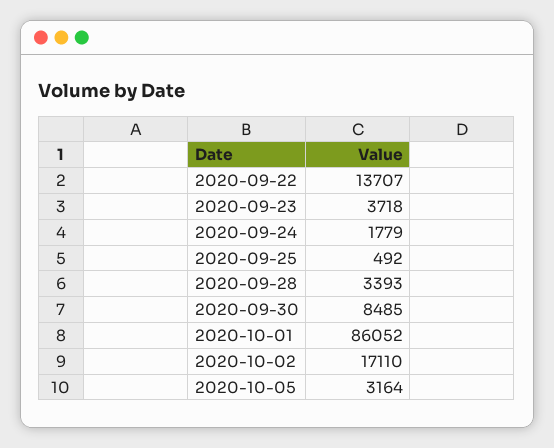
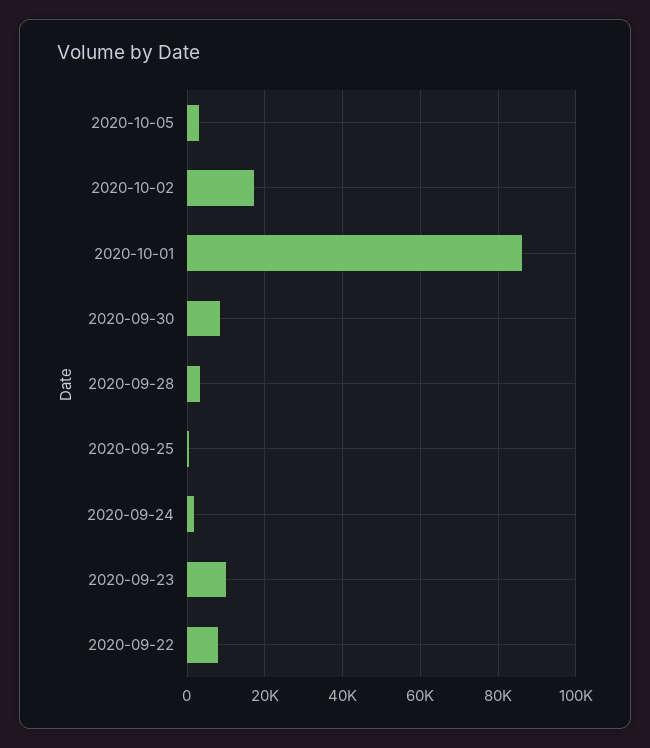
2020-09-22: 13707 -> 8000
2020-09-23: 3718 -> 10000

